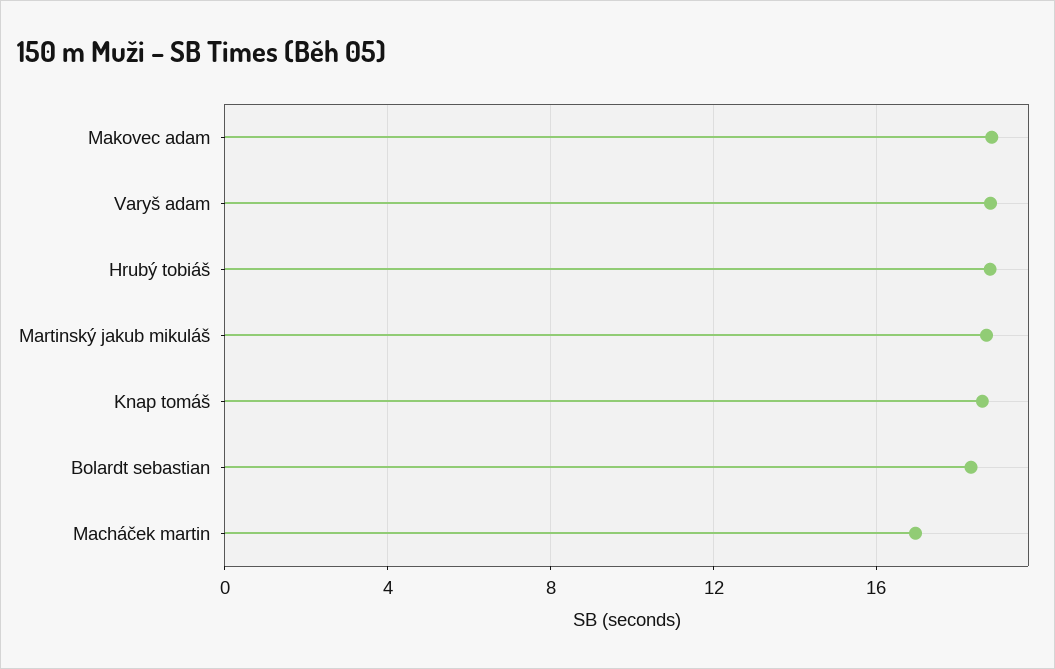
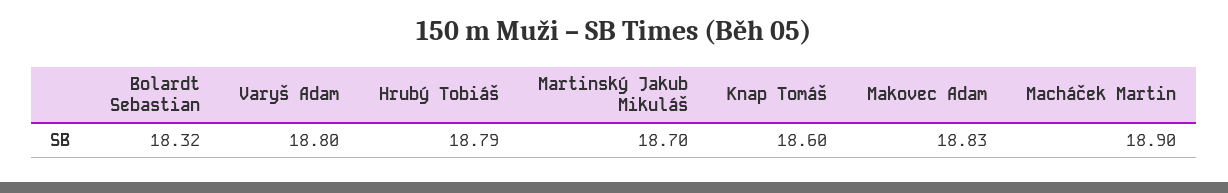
Macháček martin: 17 -> 18.9

